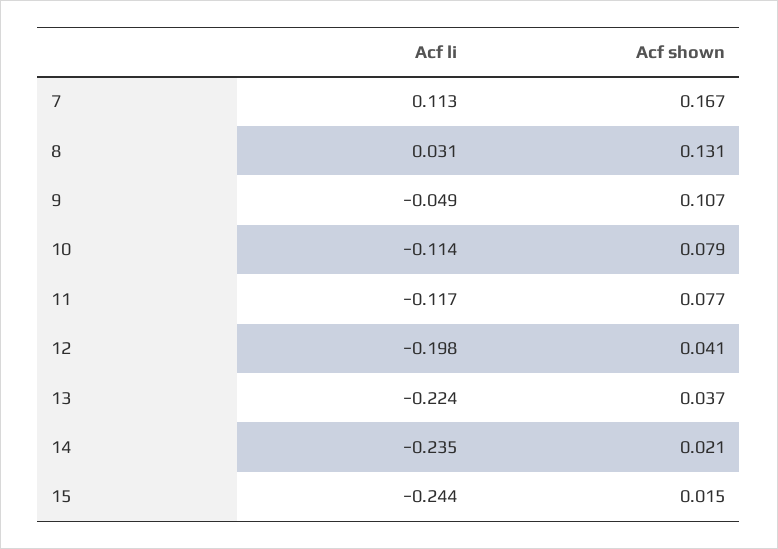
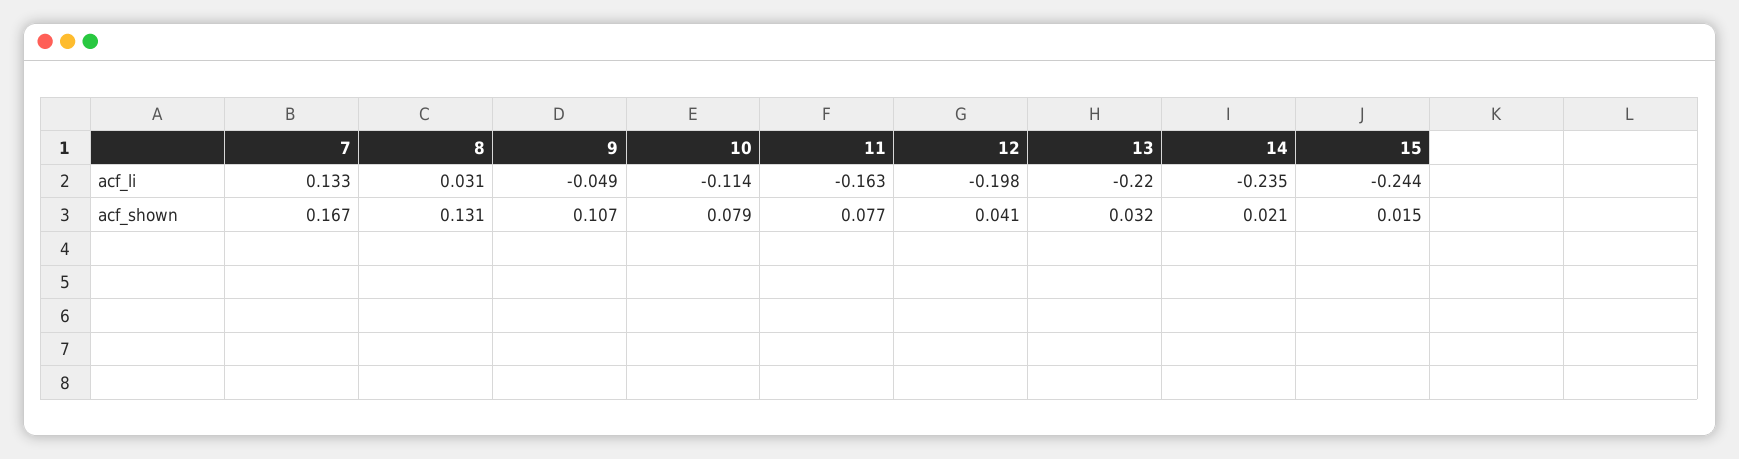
Acf li, 7: 0.113 -> 0.133
Acf li, 11: -0.117 -> -0.163
Acf li, 13: -0.224 -> -0.22
Acf shown, 13: 0.037 -> 0.032

